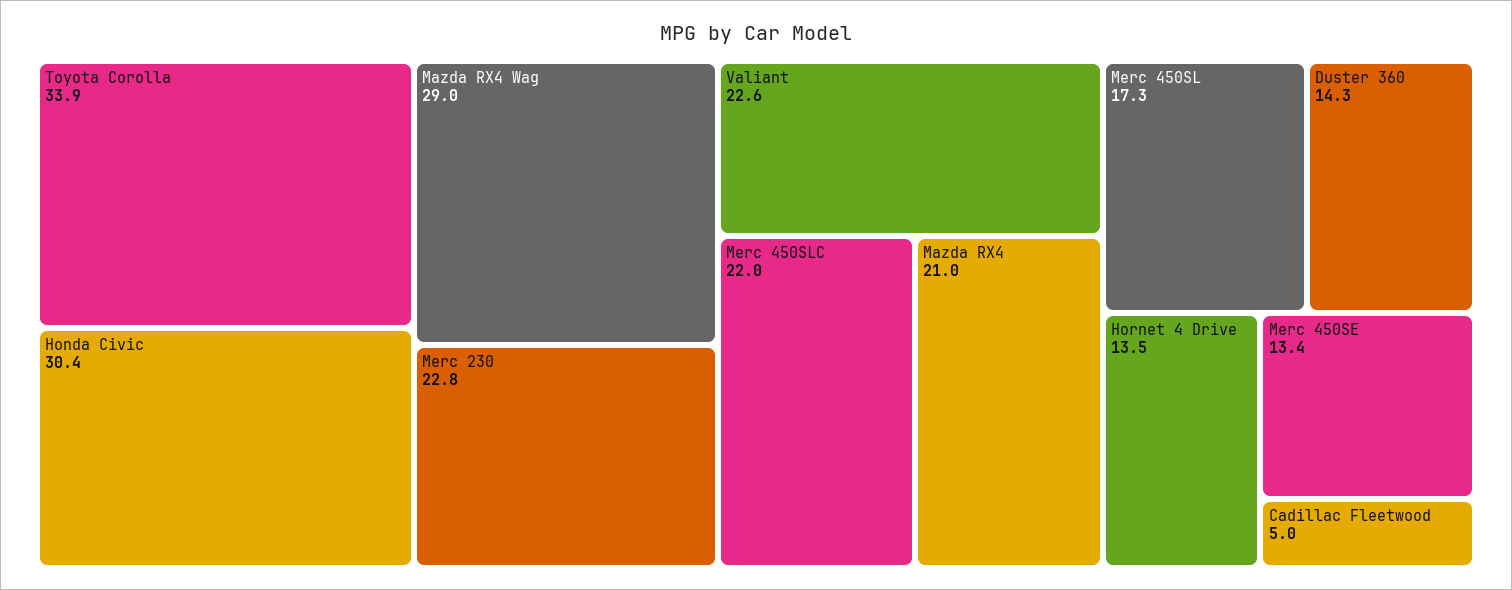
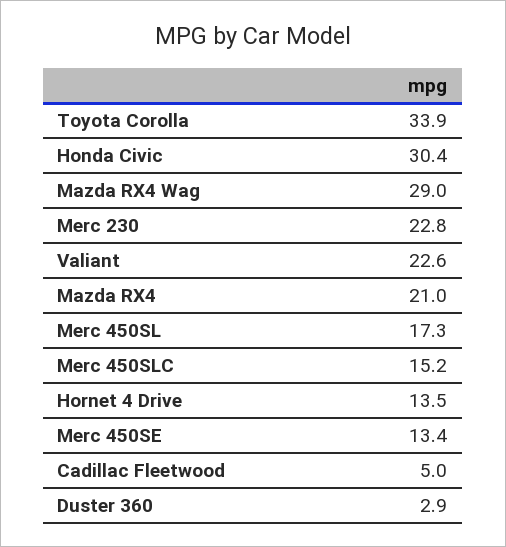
Merc 450SLC: 22 -> 15.2
Duster 360: 14.3 -> 2.9

